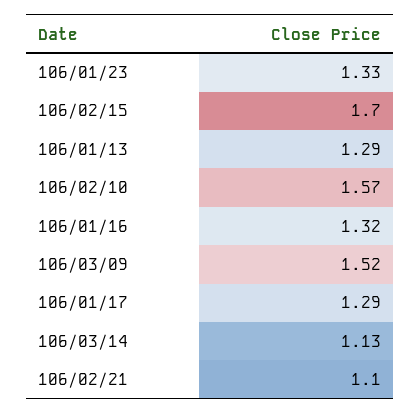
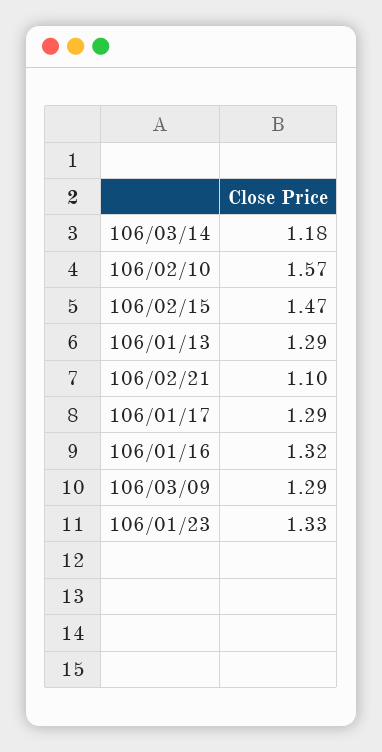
106/02/15: 1.7 -> 1.47
106/03/09: 1.52 -> 1.29
106/03/14: 1.13 -> 1.18

